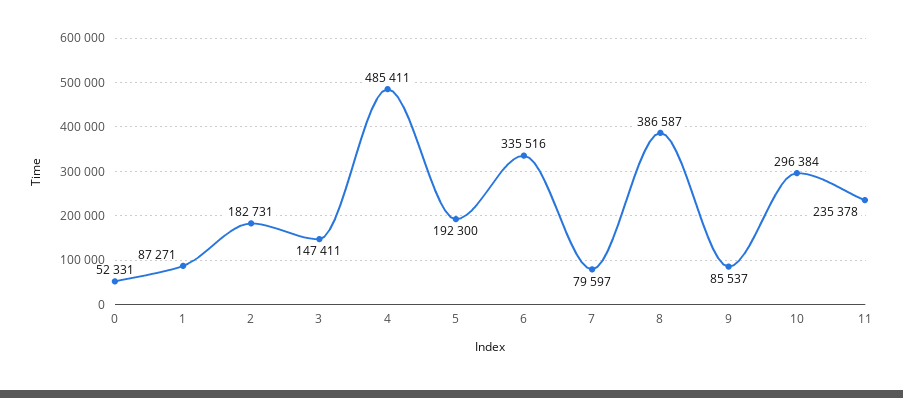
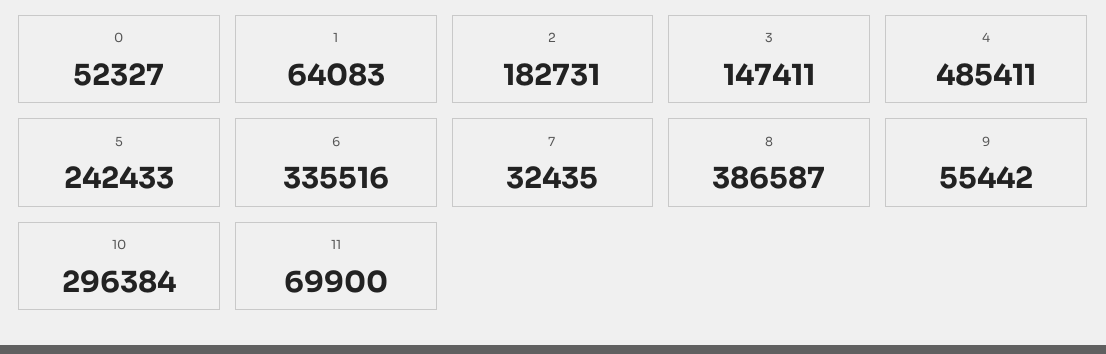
0: 52331 -> 52327
1: 87271 -> 64083
5: 192300 -> 242433
7: 79597 -> 32435
9: 85537 -> 55442
11: 235378 -> 69900

